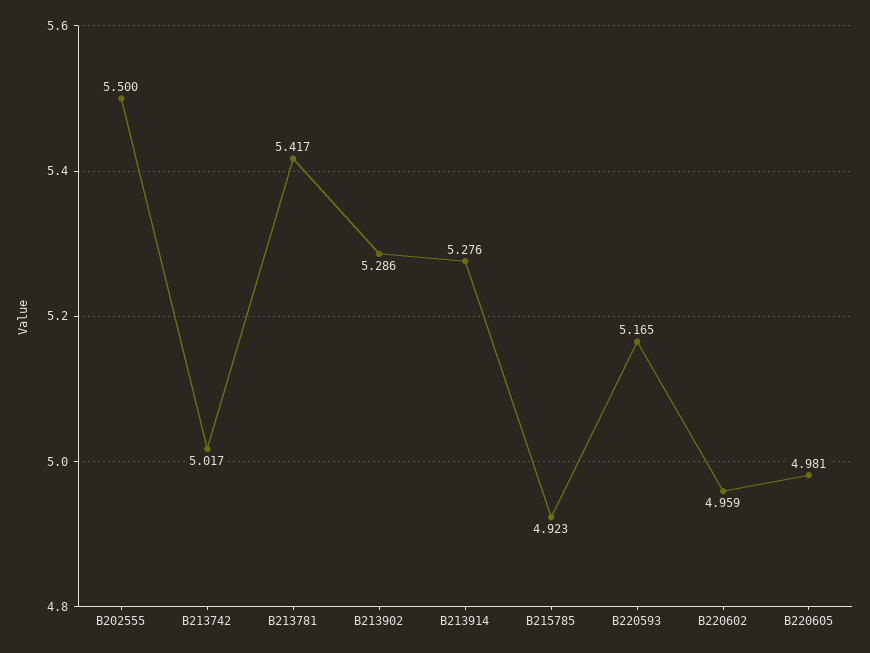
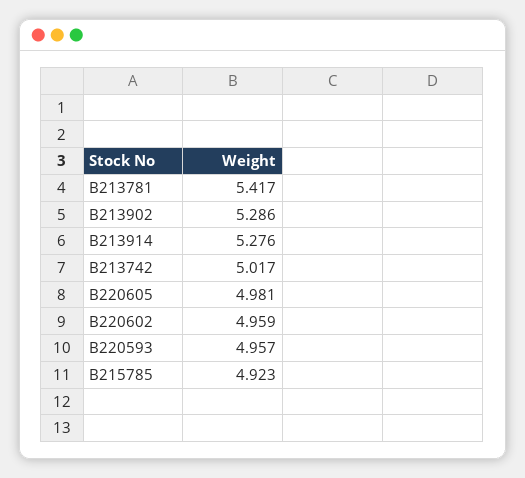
B202555: 5.5 -> none
B220593: 5.165 -> 4.957

